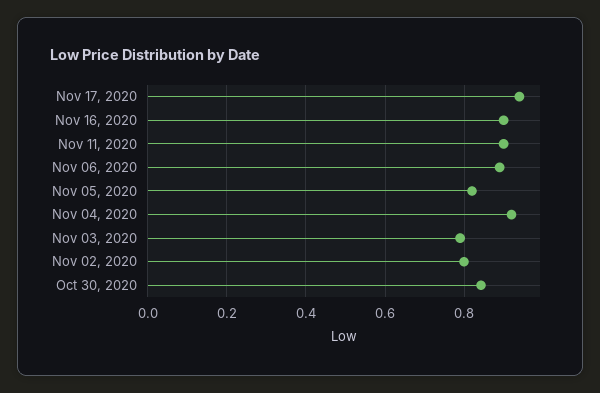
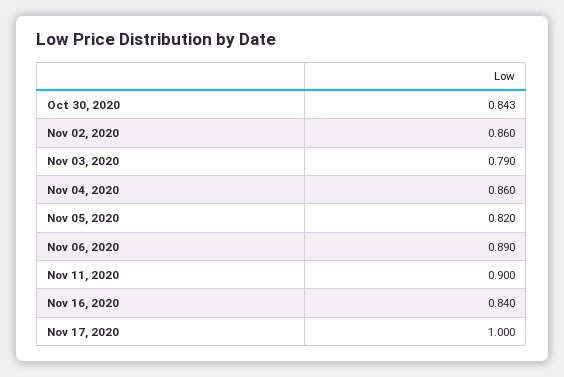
Nov 17, 2020: 0.94 -> 1
Nov 16, 2020: 0.9 -> 0.84
Nov 04, 2020: 0.92 -> 0.86
Nov 02, 2020: 0.8 -> 0.86

